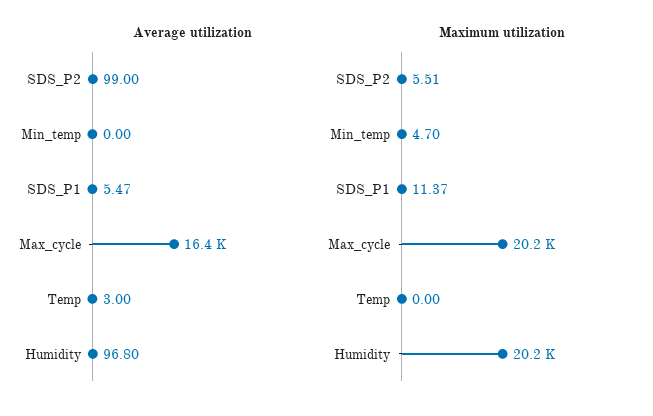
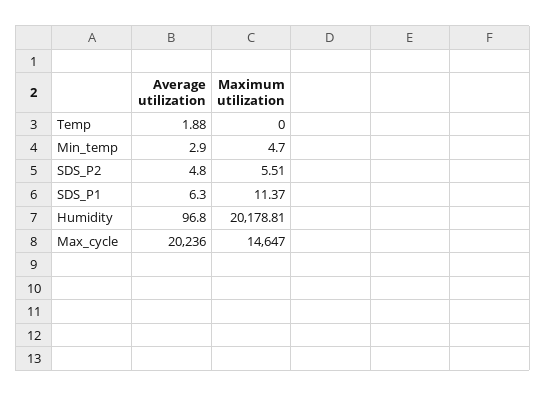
Average utilization, SDS_P2: 99 -> 4.8
Average utilization, Min_temp: 0 -> 2.9
Average utilization, SDS_P1: 5.47 -> 6.3
Average utilization, Max_cycle: 16400 -> 20236
Average utilization, Temp: 3 -> 1.88
Maximum utilization, Max_cycle: 20200 -> 14647

